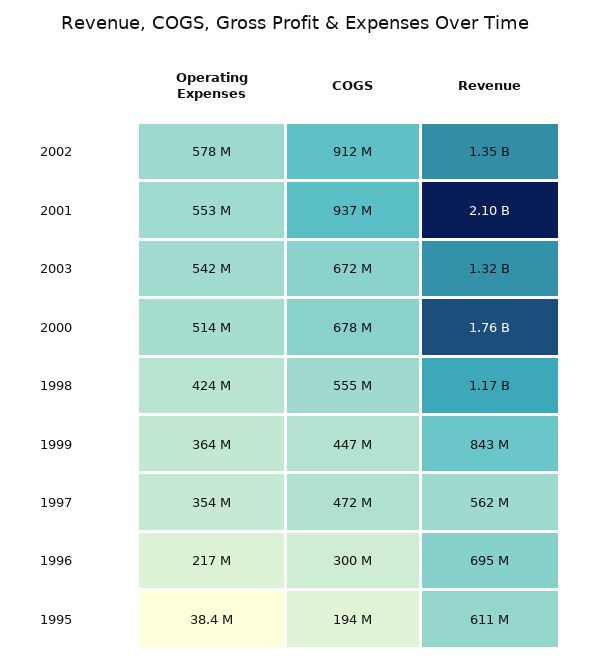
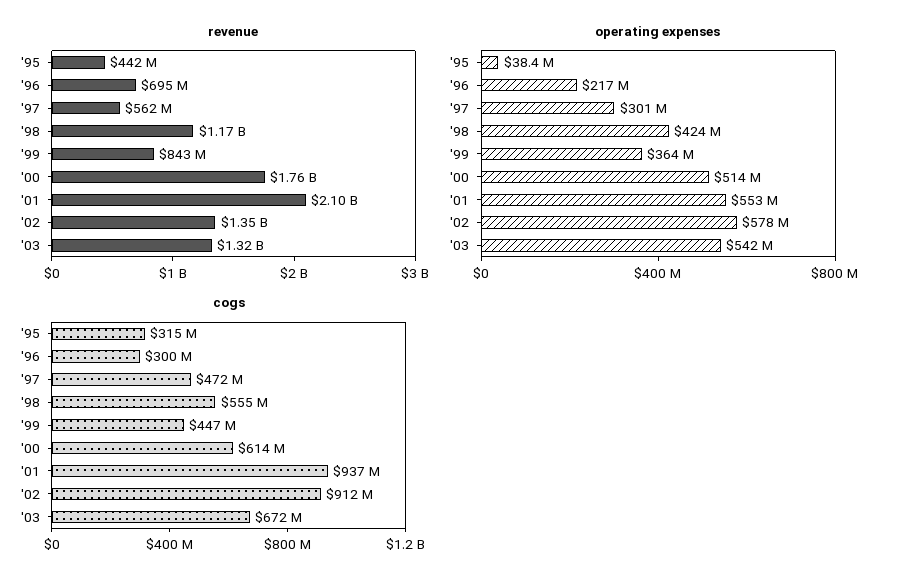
COGS, 2000: 678000000 -> 614000000
Operating Expenses, 1997: 354000000 -> 301000000
COGS, 1995: 194000000 -> 315000000
Revenue, 1995: 611000000 -> 442000000

